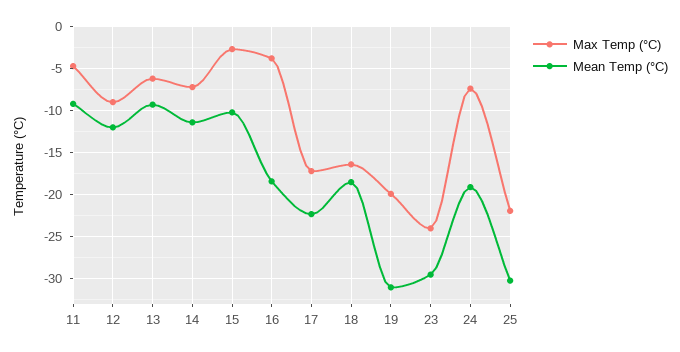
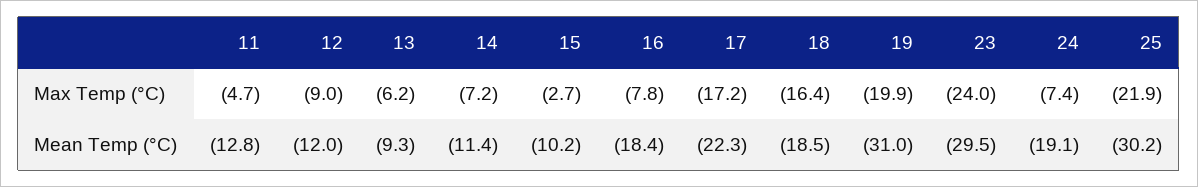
Mean Temp (°C), 11: -9 -> -12.8
Max Temp (°C), 16: -4 -> -7.8

